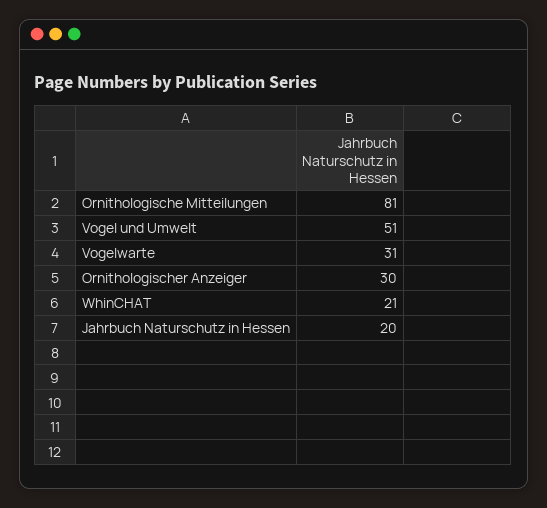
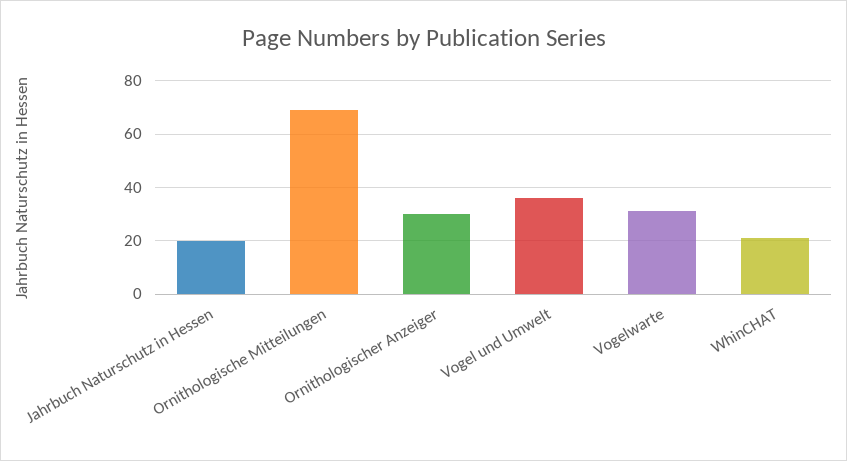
Ornithologische Mitteilungen: 81 -> 70
Vogel und Umwelt: 51 -> 35

